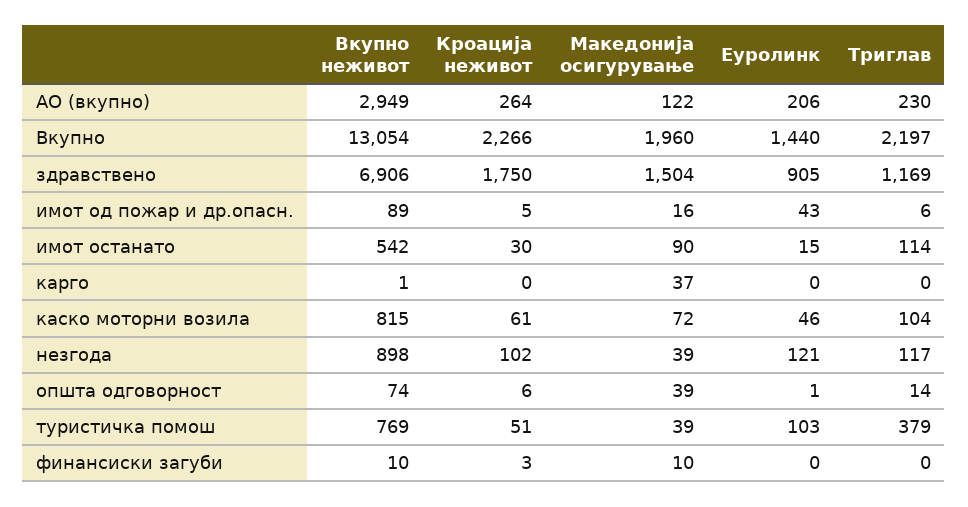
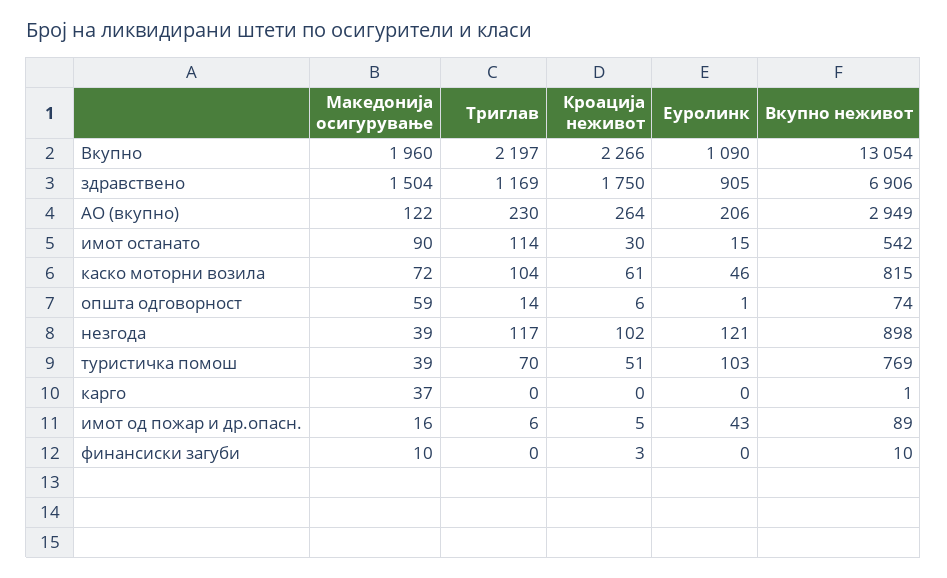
Еуролинк, Вкупно: 1440 -> 1090
Македонија осигурување, општа одговорност: 39 -> 59
Триглав, туристичка помош: 379 -> 70

